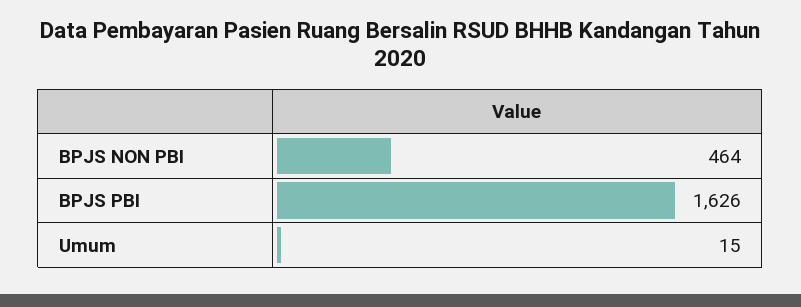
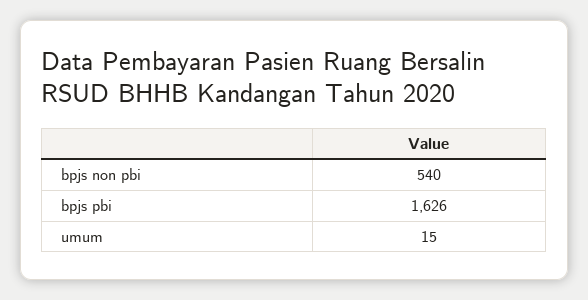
BPJS NON PBI: 464 -> 540

